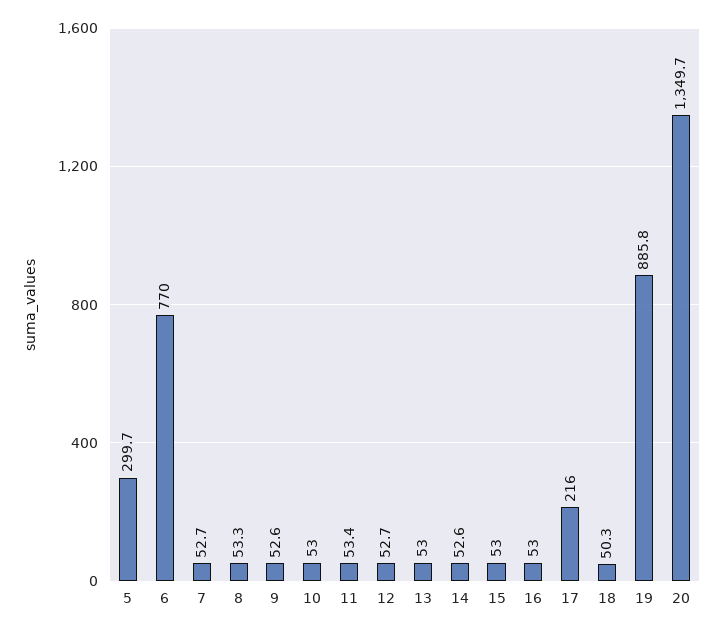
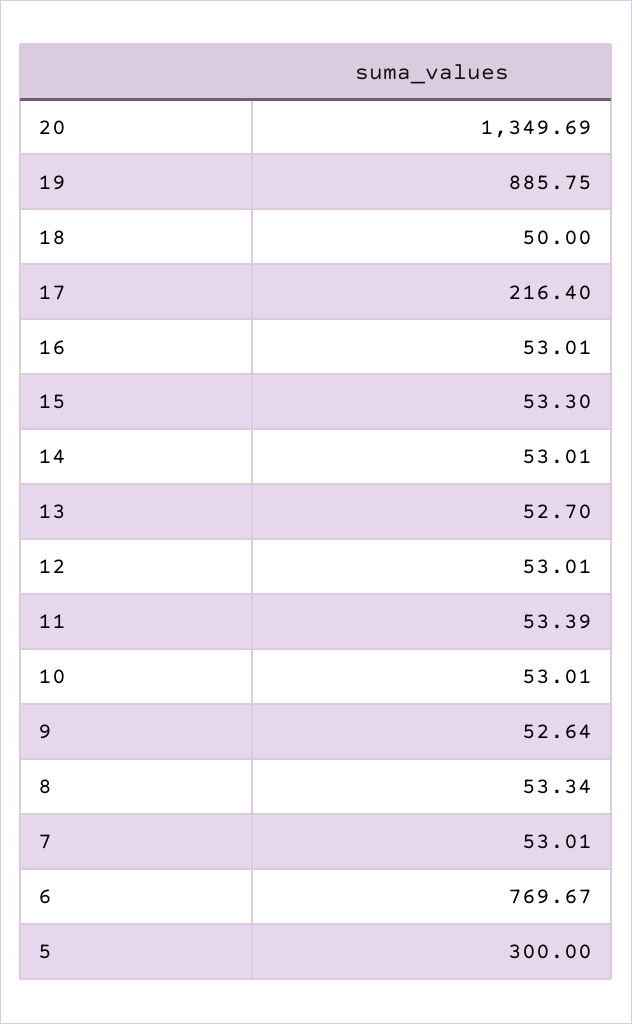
5: 299.7 -> 300
6: 770 -> 769.67
7: 52.7 -> 53.01
12: 52.7 -> 53.01
13: 53 -> 52.7
14: 52.6 -> 53.01
15: 53 -> 53.3
17: 216 -> 216.4
18: 50.3 -> 50

